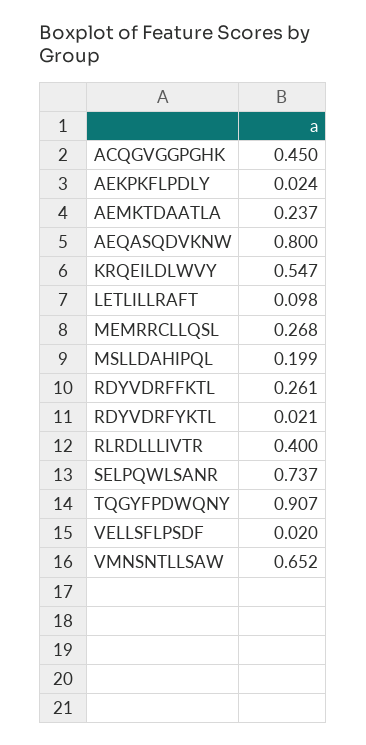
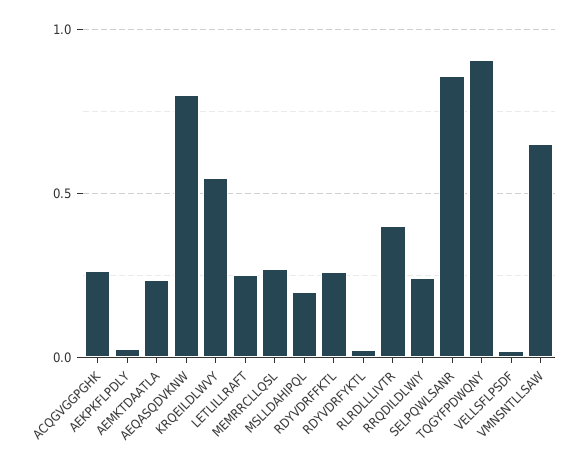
ACQGVGGPGHK: 0.45 -> 0.25
LETLILLRAFT: 0.098 -> 0.25
SELPQWLSANR: 0.737 -> 0.85
RRQDILDLWIY: none -> 0.25

